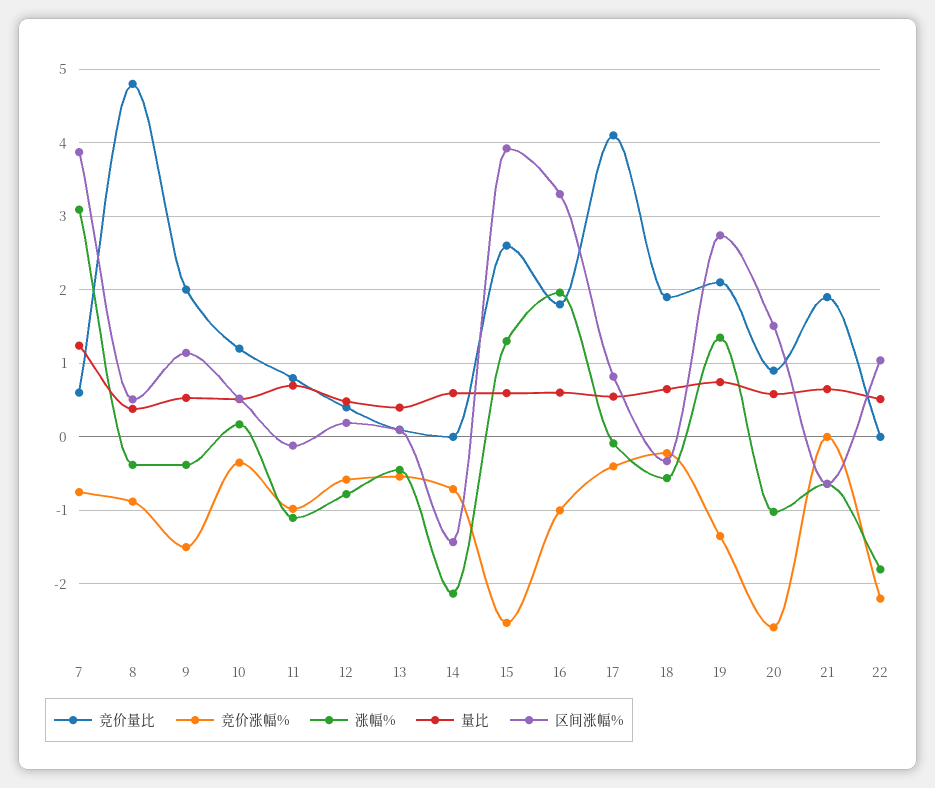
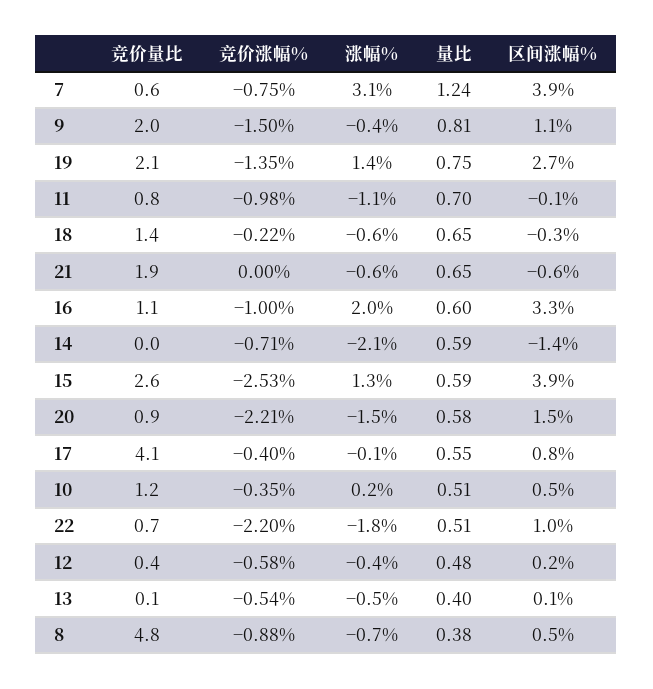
涨幅%, 8: -0.4 -> -0.7
量比, 9: 0.5 -> 0.81
涨幅%, 12: -0.8 -> -0.4
竞价量比, 16: 1.8 -> 1.1
竞价量比, 18: 1.9 -> 1.4
竞价涨幅%, 20: -2.6 -> -2.21
涨幅%, 20: -1 -> -1.5
竞价量比, 22: 0 -> 0.7

